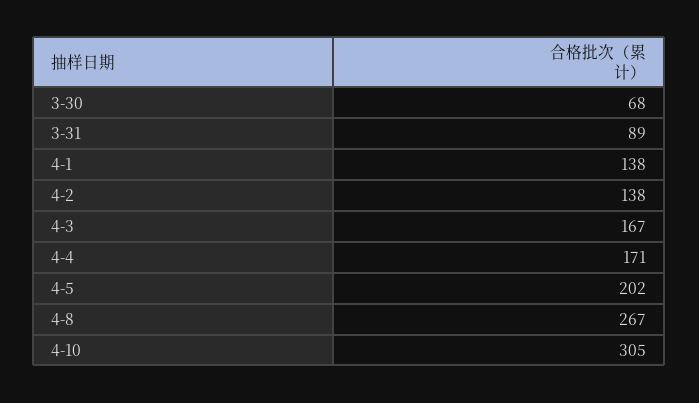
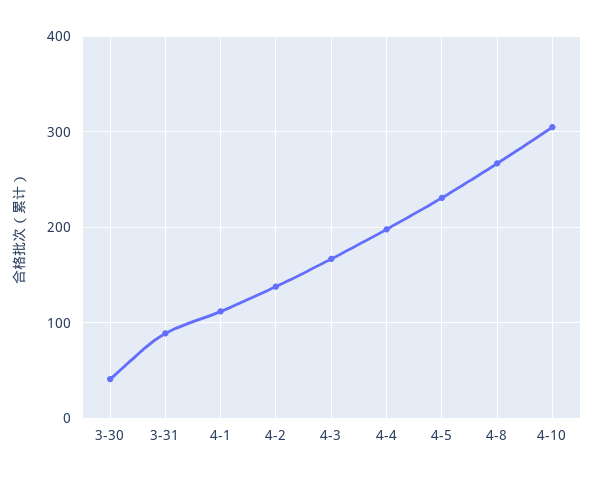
3-30: 68 -> 40
4-1: 138 -> 110
4-4: 171 -> 200
4-5: 202 -> 230

